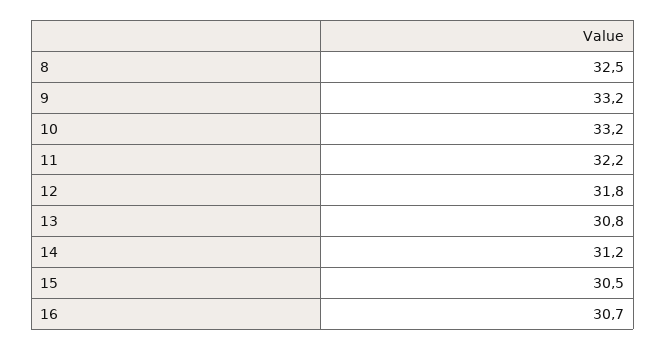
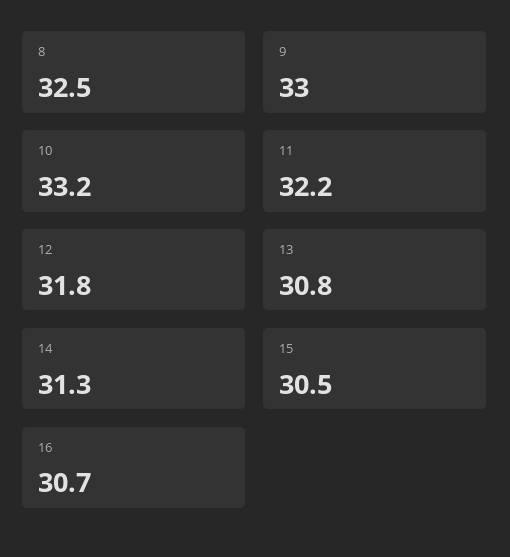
9: 33.2 -> 33
14: 31.2 -> 31.3

